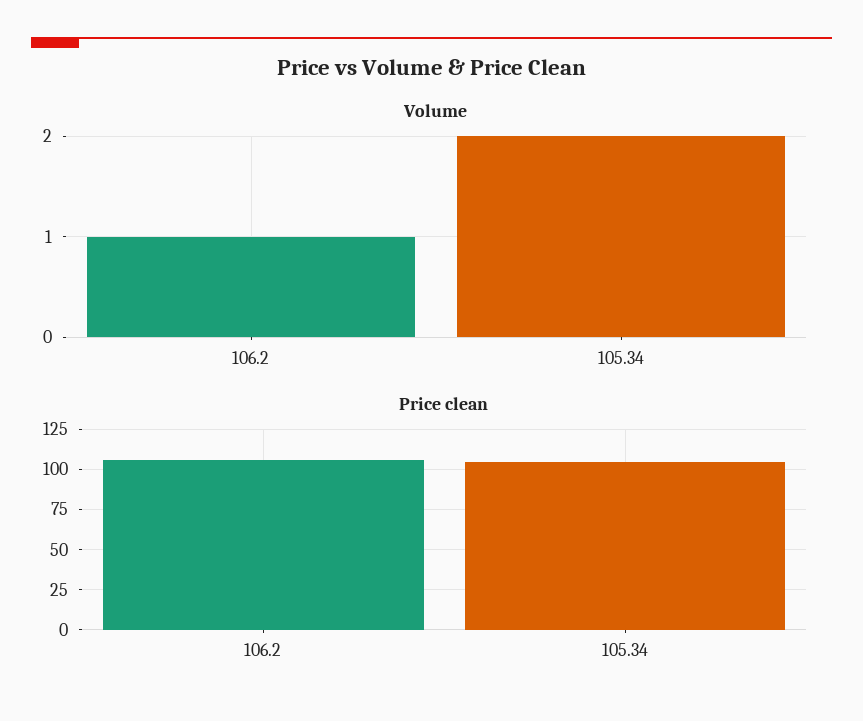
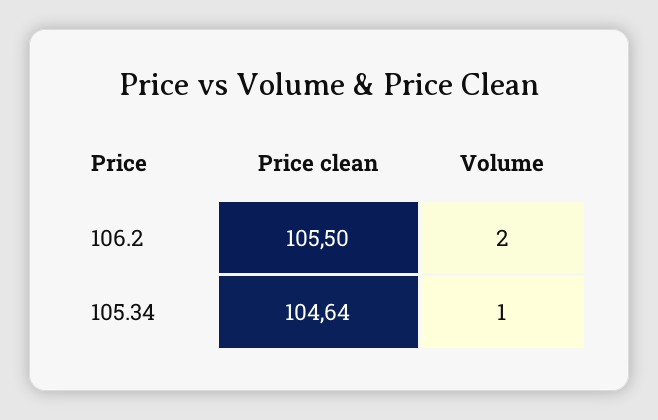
Volume, 106.2: 1 -> 2
Volume, 105.34: 2 -> 1

